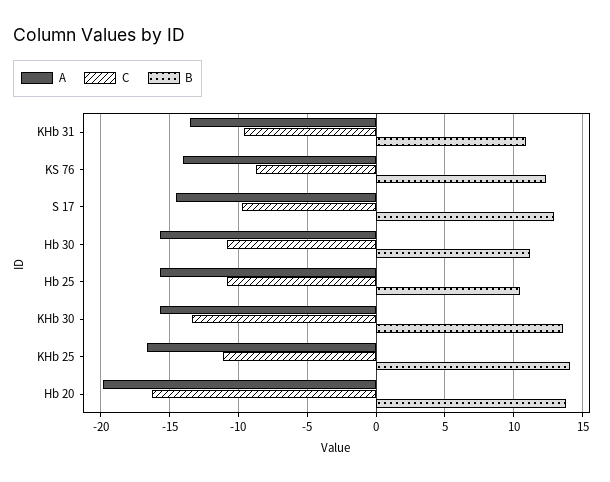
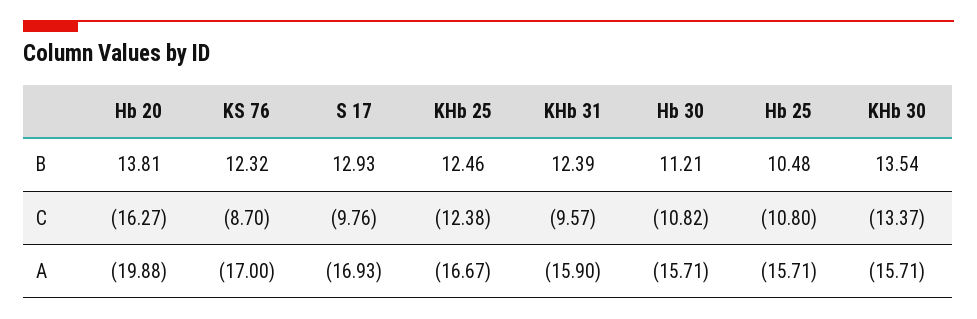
A, KHb 31: -13.5 -> -15.9
B, KHb 31: 11 -> 12.39
A, KS 76: -14 -> -17
A, S 17: -14.5 -> -16.93
C, KHb 25: -11 -> -12.38
B, KHb 25: 14 -> 12.46

